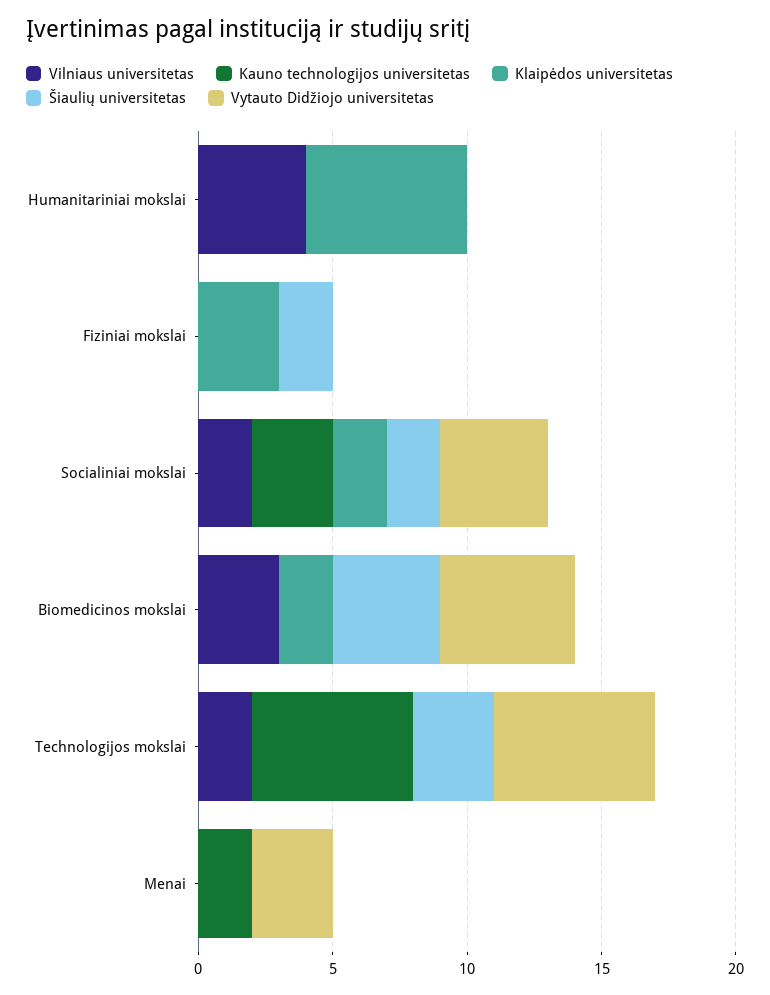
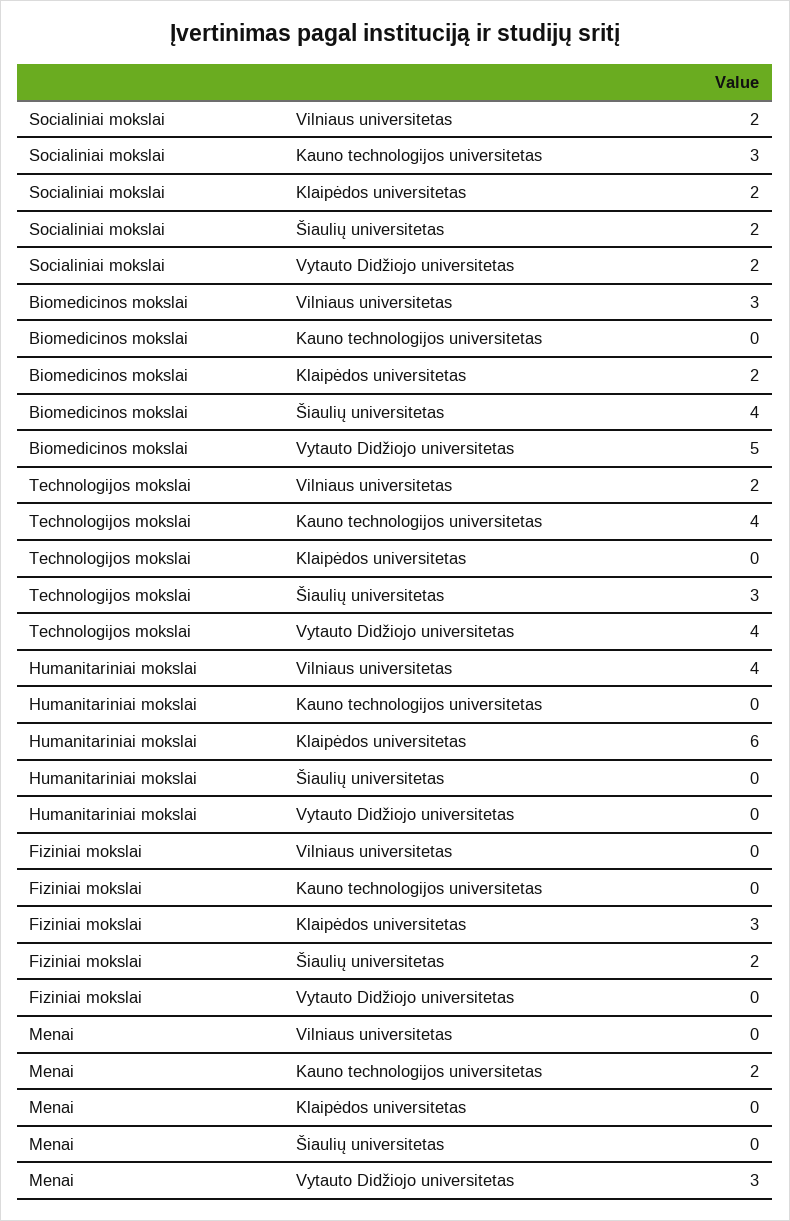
Vytauto Didžiojo universitetas, Socialiniai mokslai: 4 -> 2
Kauno technologijos universitetas, Technologijos mokslai: 6 -> 4
Vytauto Didžiojo universitetas, Technologijos mokslai: 6 -> 4

